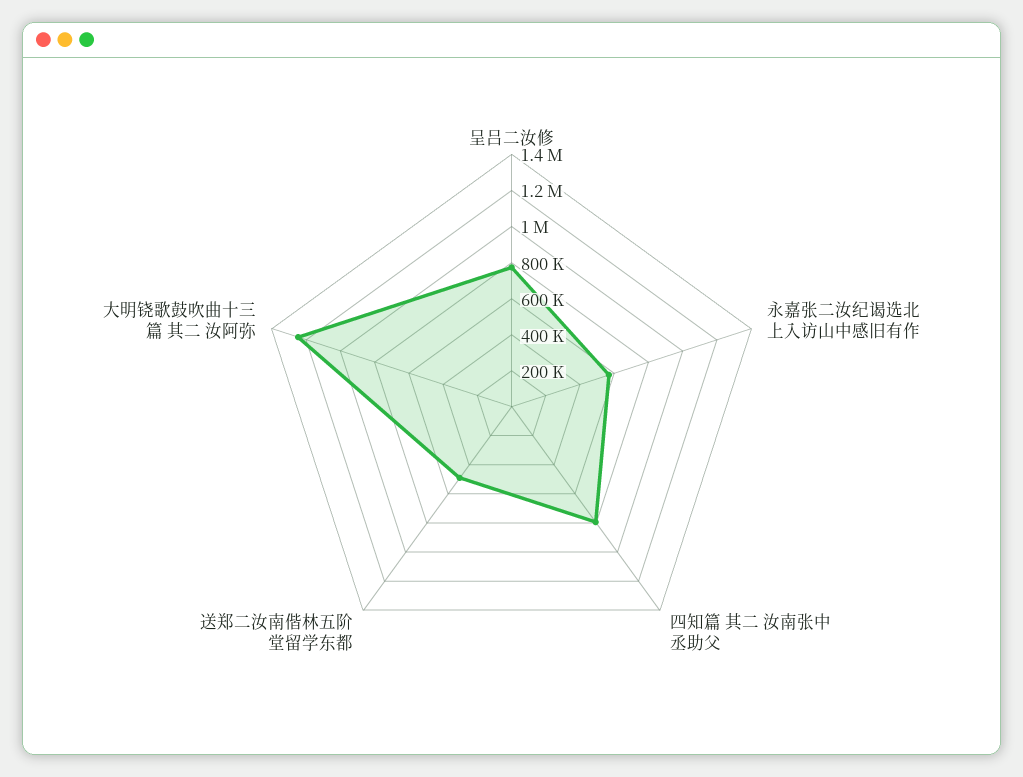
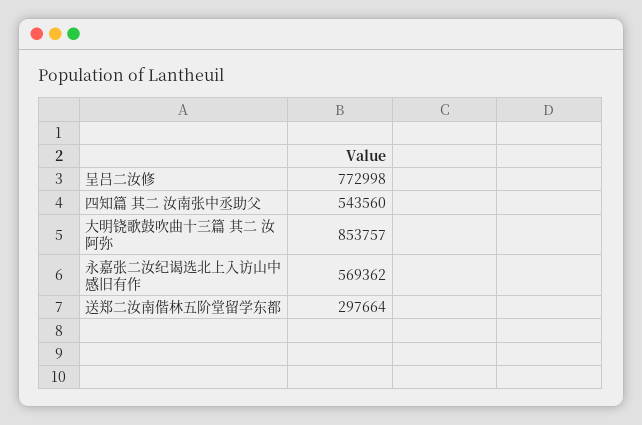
四知篇 其二 汝南张中丞助父: 800000 -> 543560
送郑二汝南偕林五阶堂留学东都: 500000 -> 297664
大明铙歌鼓吹曲十三篇 其二 汝阿弥: 1250000 -> 853757

